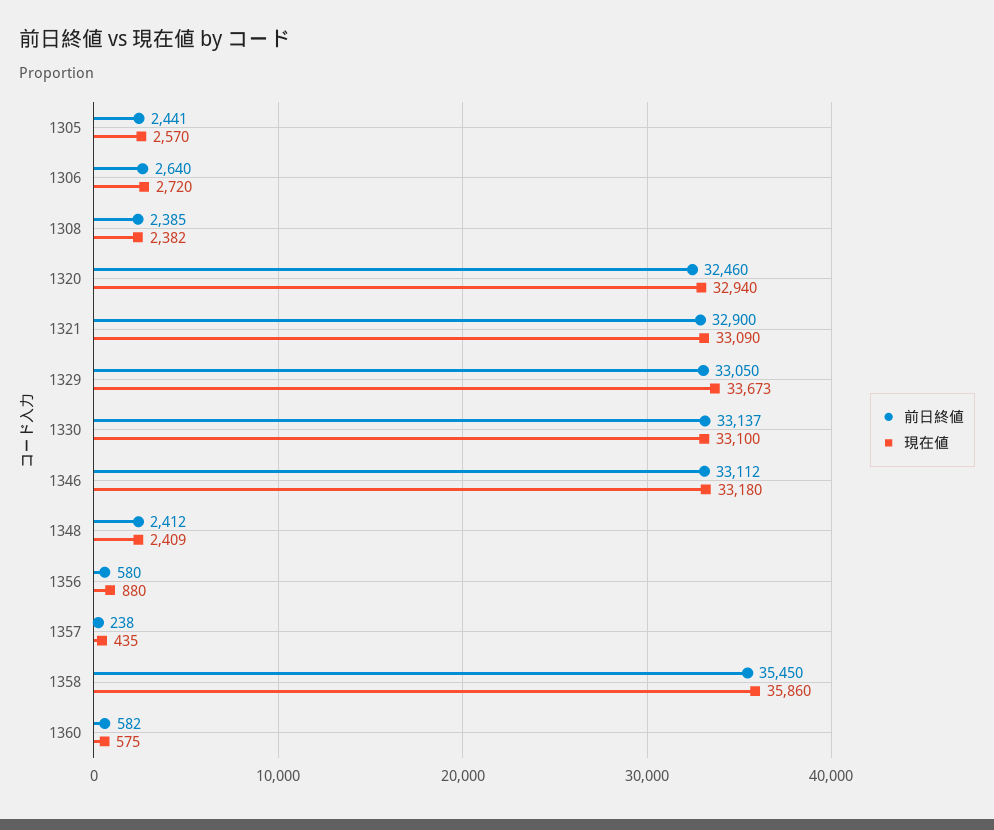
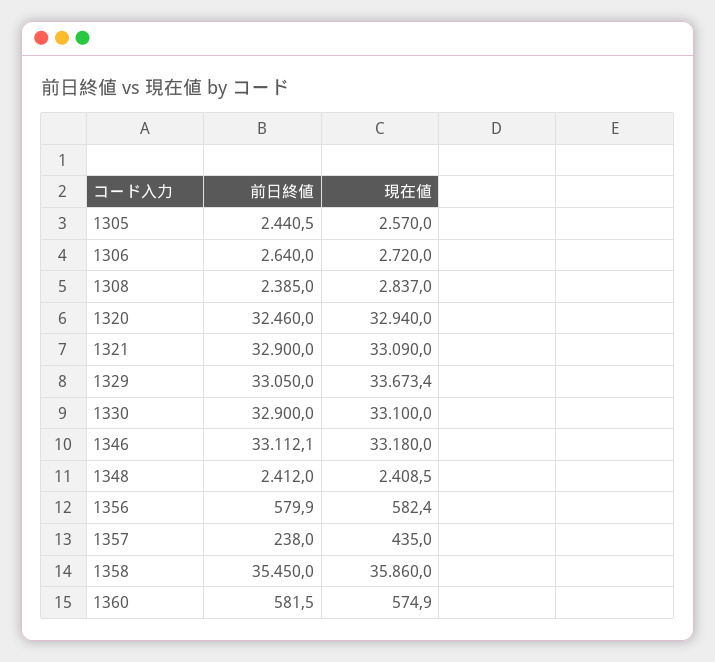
現在値, 1308: 2382 -> 2837
前日終値, 1330: 33137 -> 32900
現在値, 1356: 880 -> 582.4

